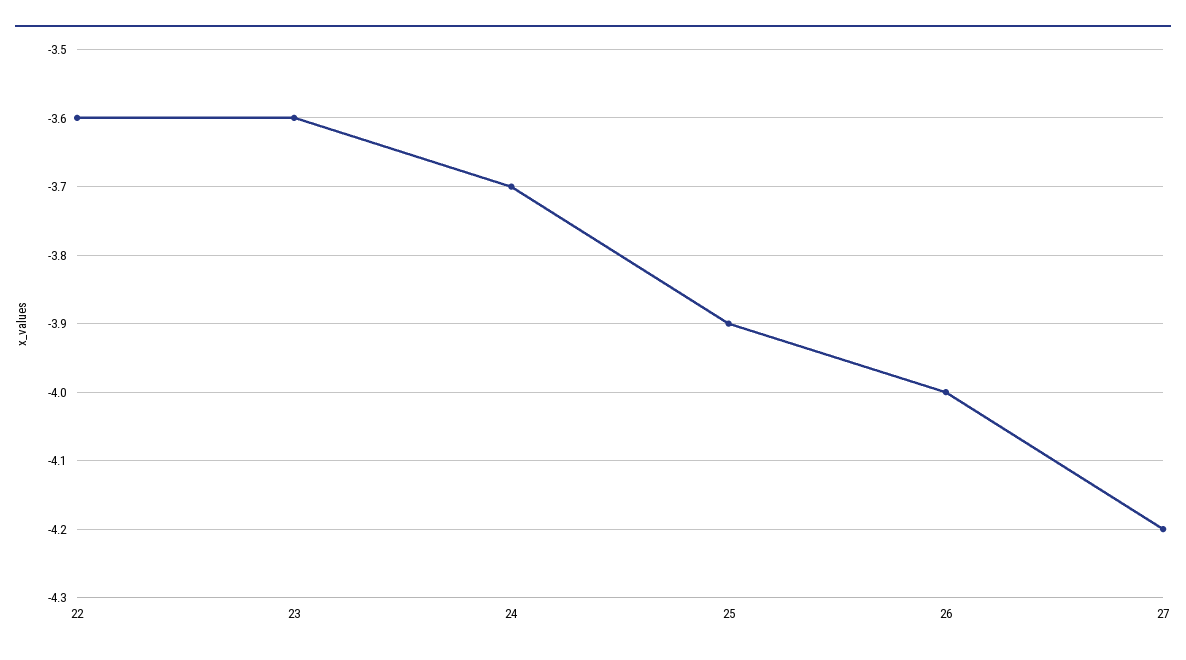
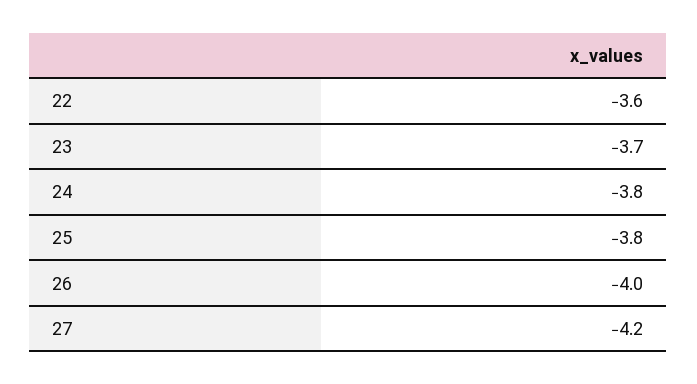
23: -3.6 -> -3.7
24: -3.7 -> -3.8
25: -3.9 -> -3.8

